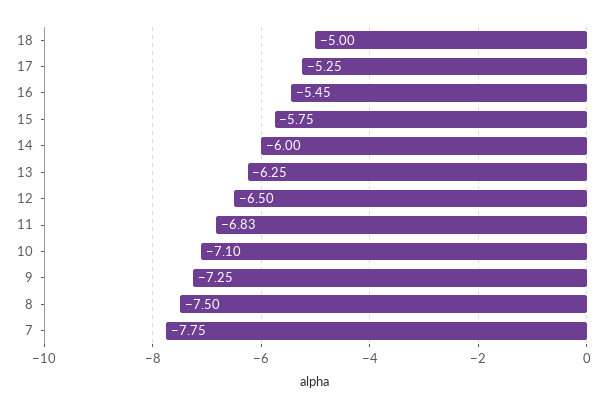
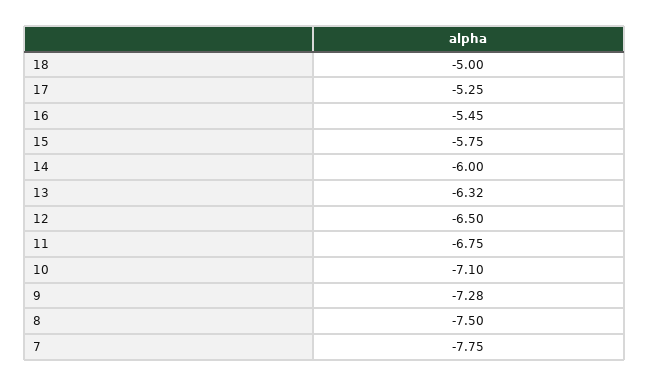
13: -6.25 -> -6.32
11: -6.83 -> -6.75
9: -7.25 -> -7.28

